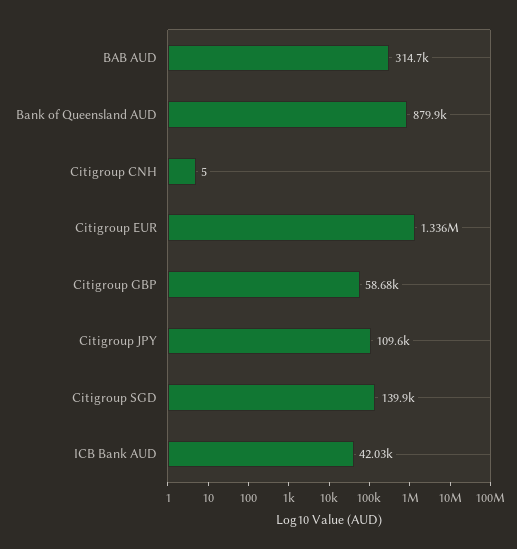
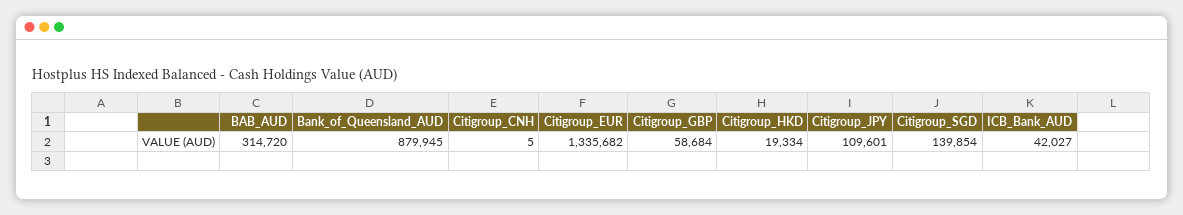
Citigroup_HKD: none -> 19334

